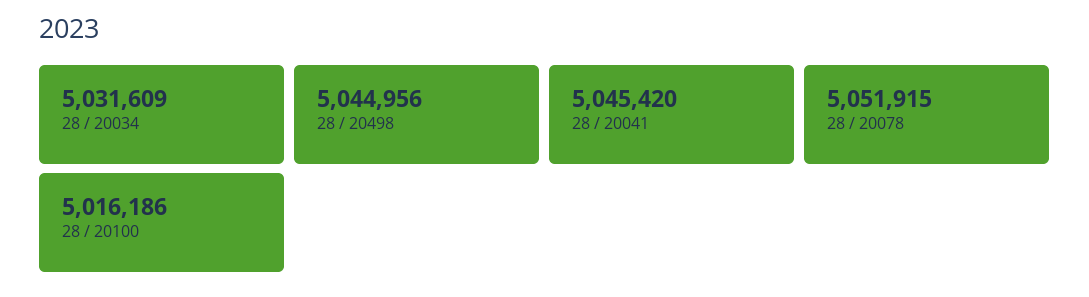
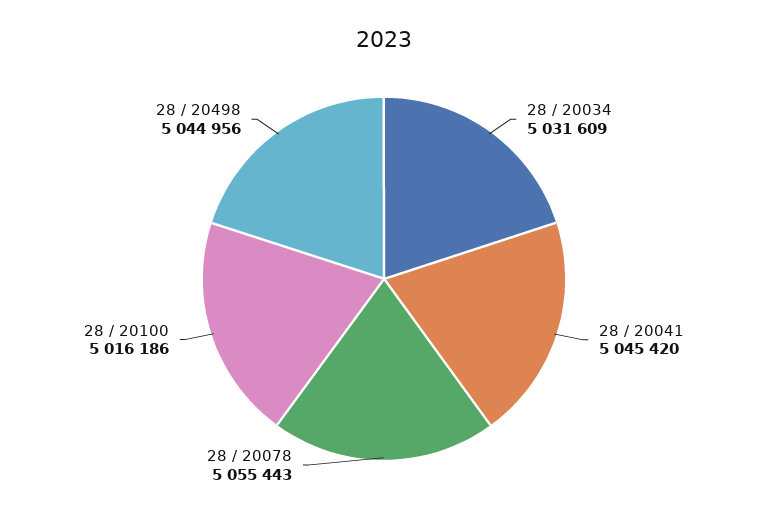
28 / 20078: 5051915 -> 5055443

